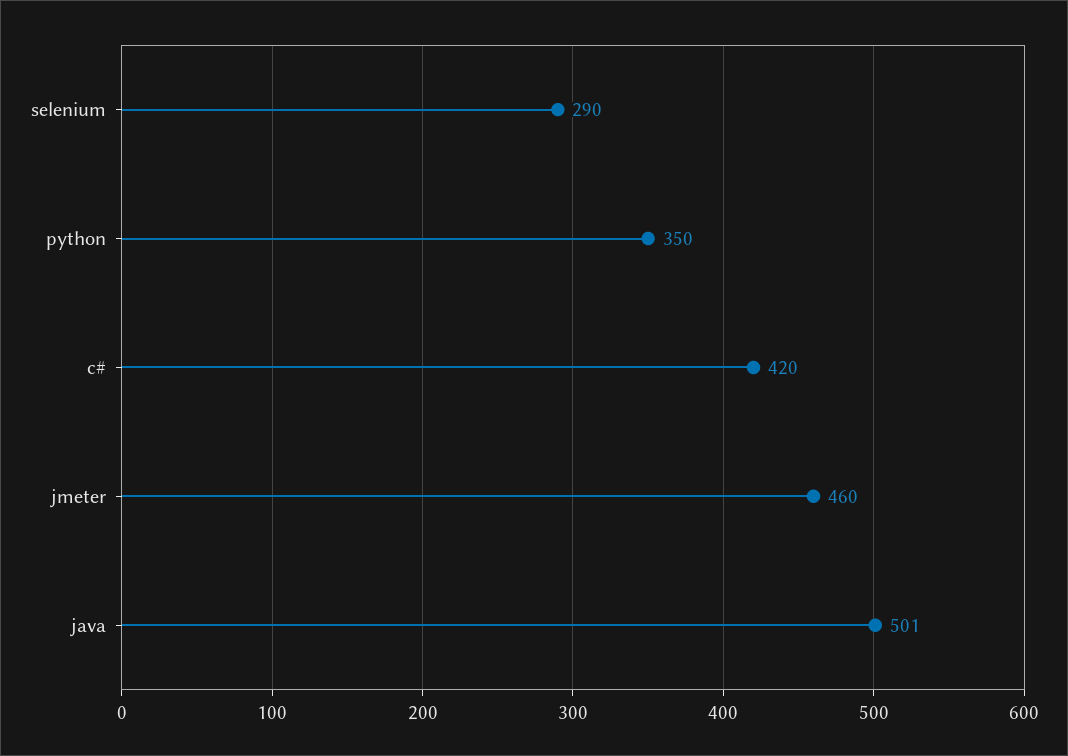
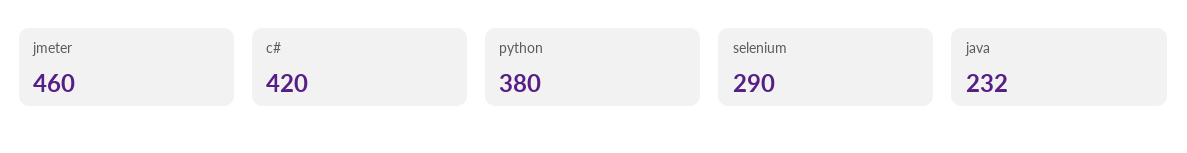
python: 350 -> 380
java: 501 -> 232

